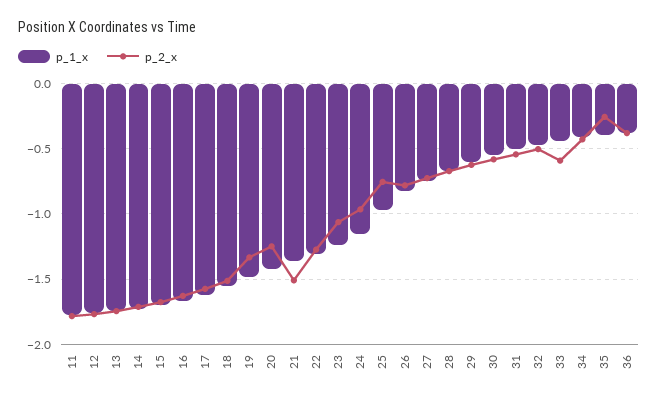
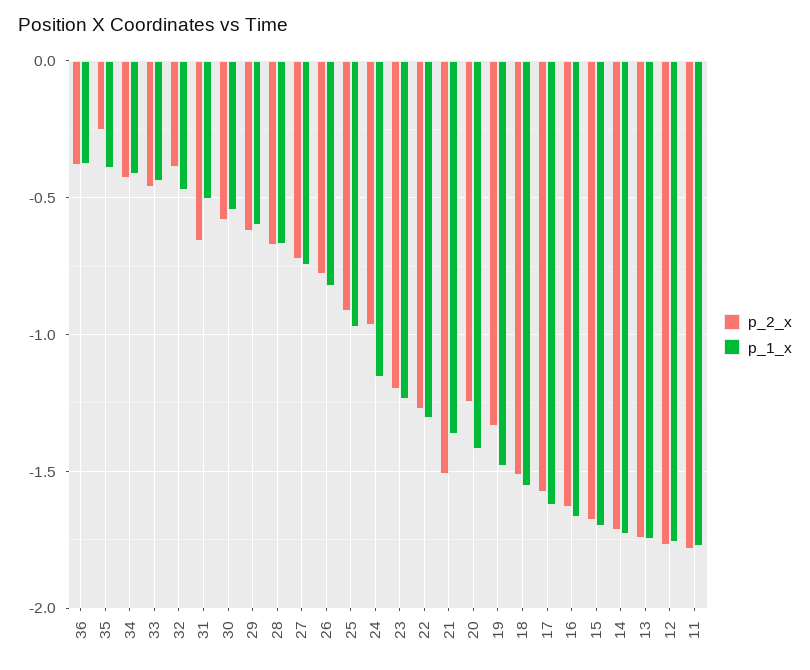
p_2_x, 23: -1.05 -> -1.2
p_2_x, 25: -0.75 -> -0.9
p_2_x, 31: -0.55 -> -0.65
p_2_x, 32: -0.5 -> -0.4
p_2_x, 33: -0.6 -> -0.45

